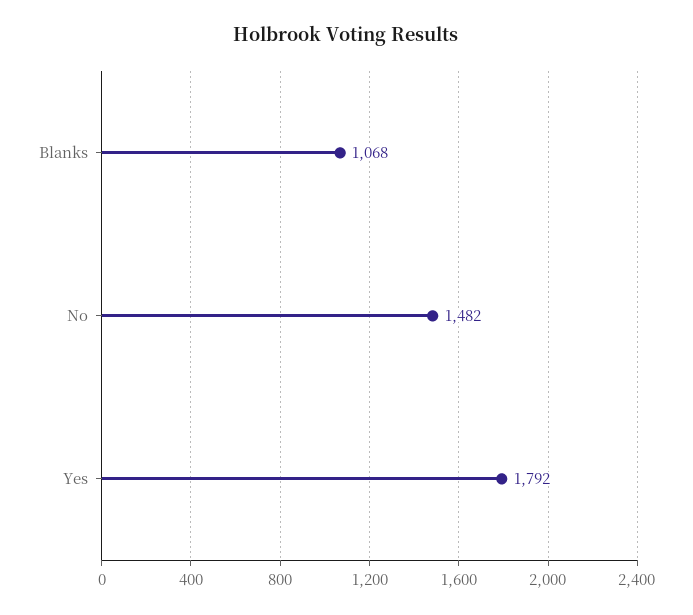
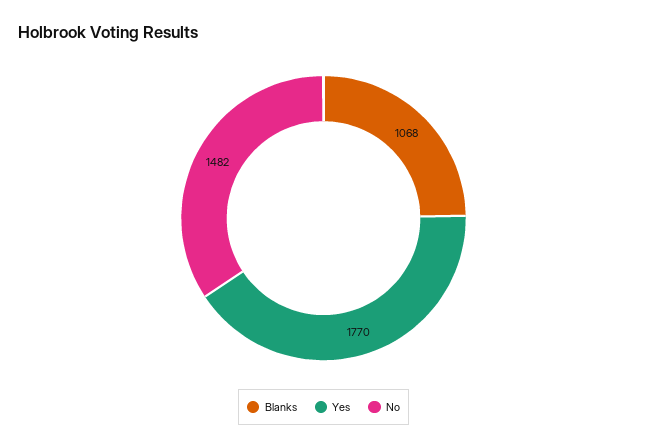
Yes: 1792 -> 1770

